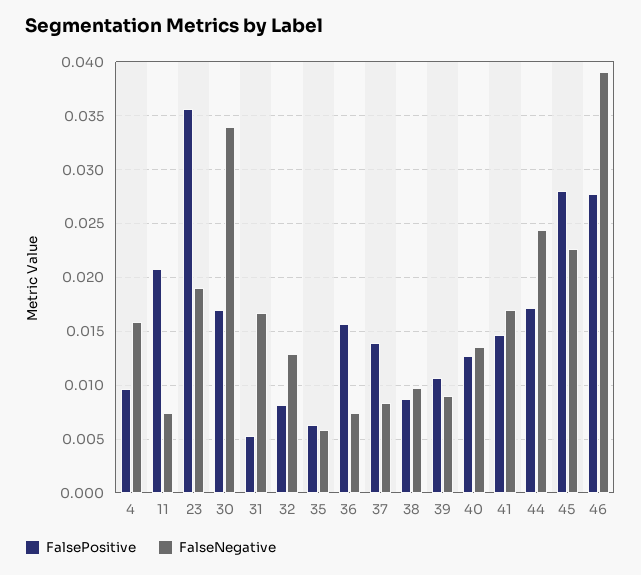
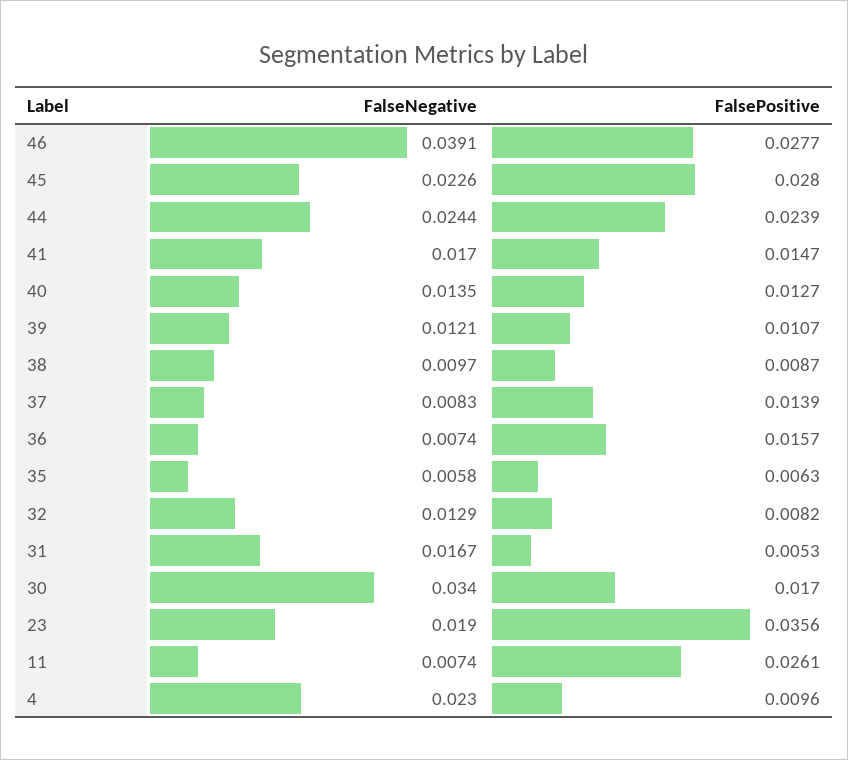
FalseNegative, 4: 0.016 -> 0.023
FalsePositive, 11: 0.021 -> 0.0261
FalseNegative, 39: 0.009 -> 0.0121
FalsePositive, 44: 0.017 -> 0.0239

